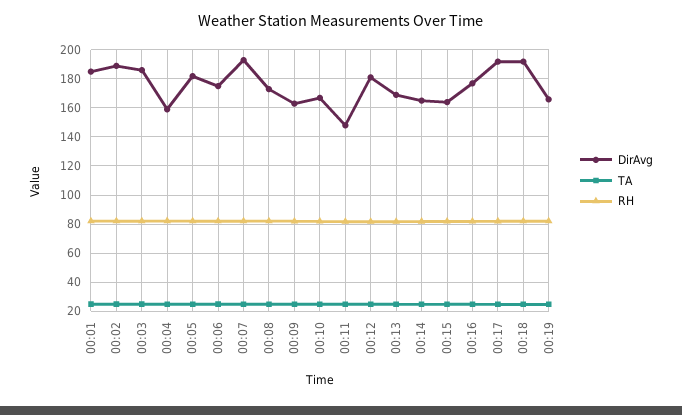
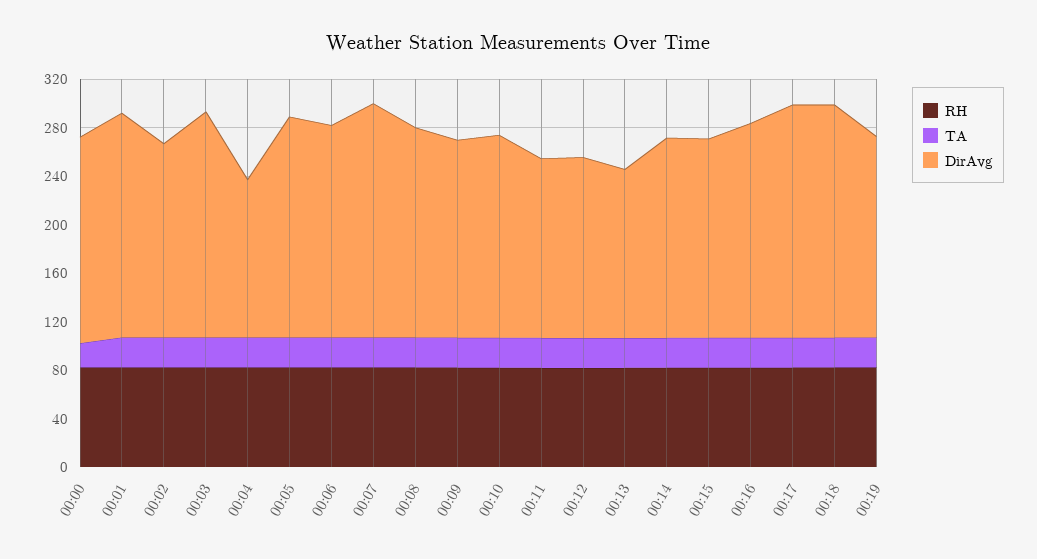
DirAvg, 00:02: 190 -> 160
DirAvg, 00:04: 160 -> 130
DirAvg, 00:12: 180 -> 150
DirAvg, 00:13: 170 -> 140
RH, 00:00: none -> 80
TA, 00:00: none -> 20
DirAvg, 00:00: none -> 170

